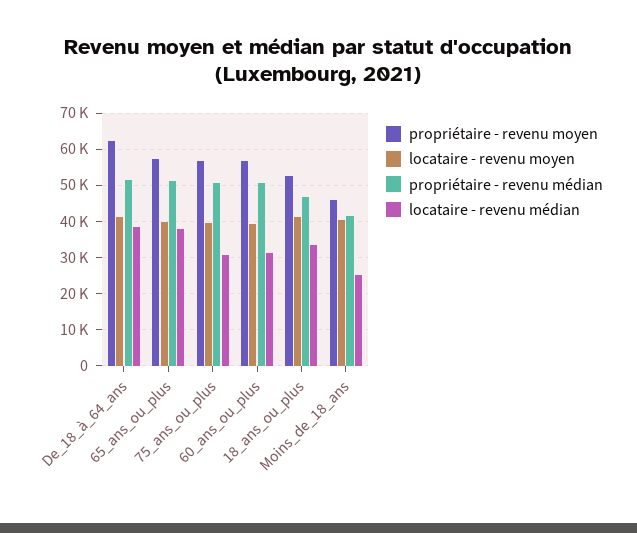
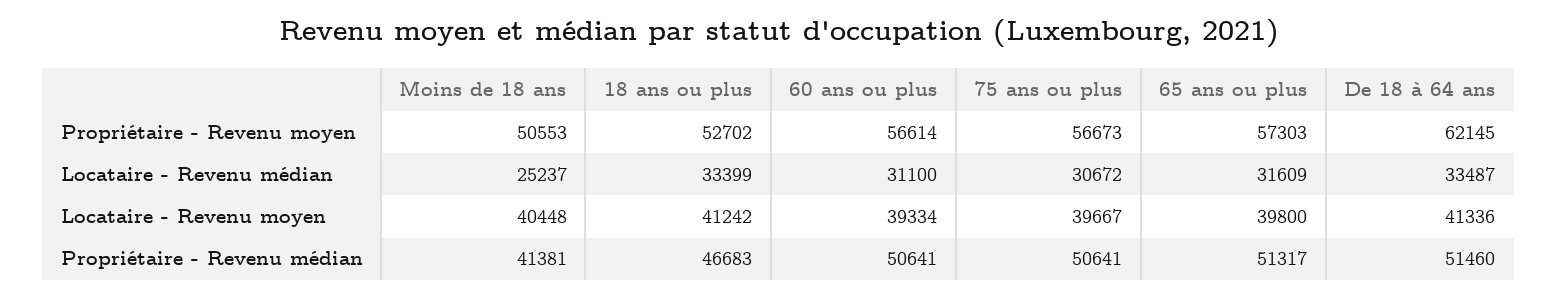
locataire - revenu médian, De_18_à_64_ans: 38000 -> 33487
locataire - revenu médian, 65_ans_ou_plus: 38000 -> 31609
propriétaire - revenu moyen, Moins_de_18_ans: 46000 -> 50553

